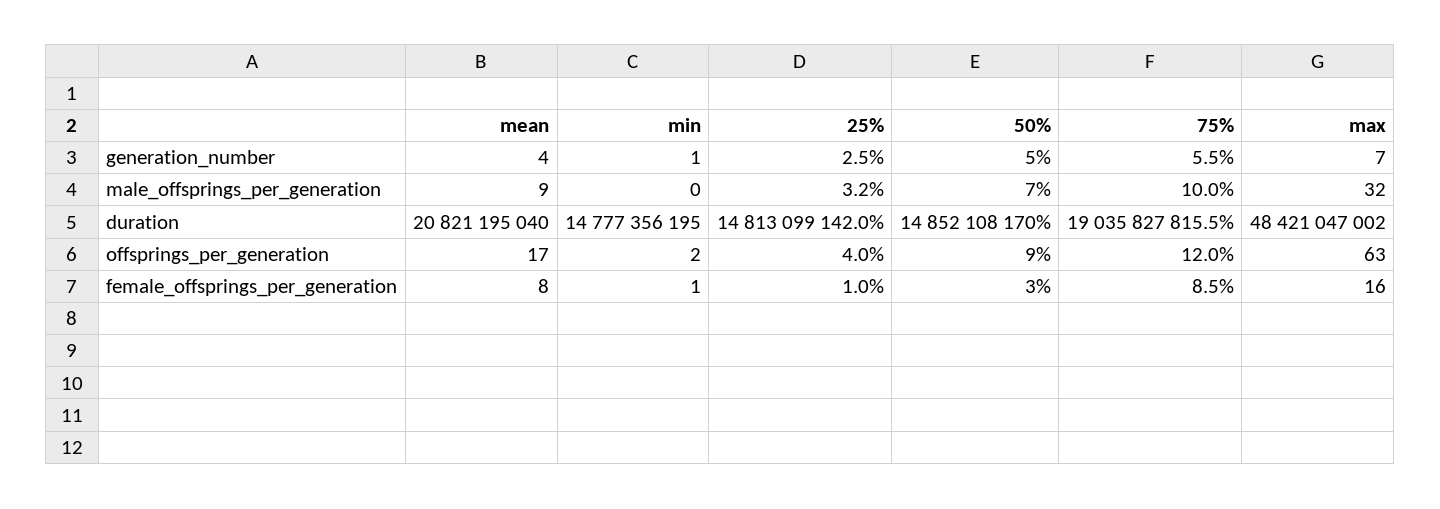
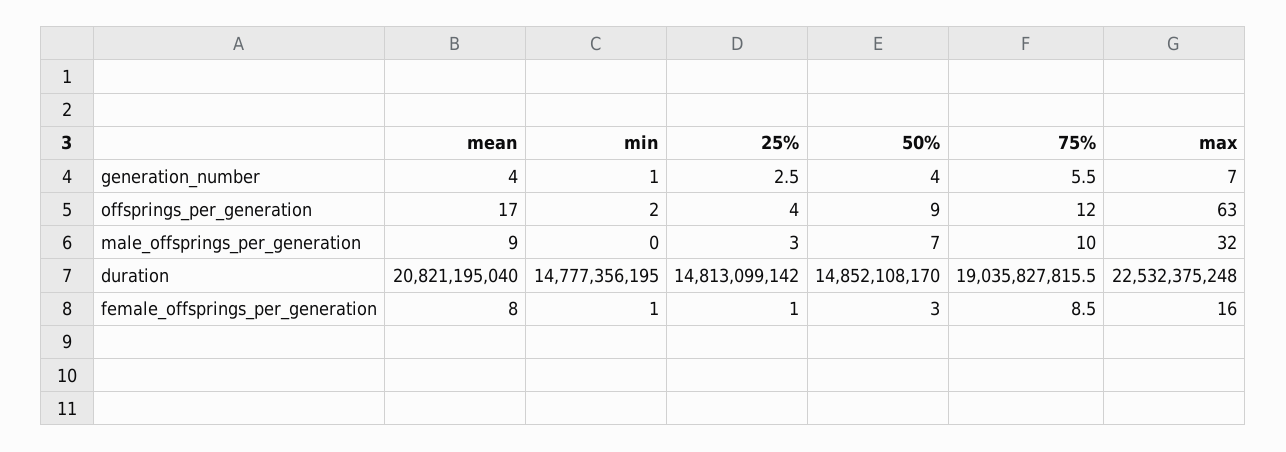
50%, generation_number: 5 -> 4
25%, male_offsprings_per_generation: 3.2 -> 3
max, duration: 48421047002 -> 22532375248

